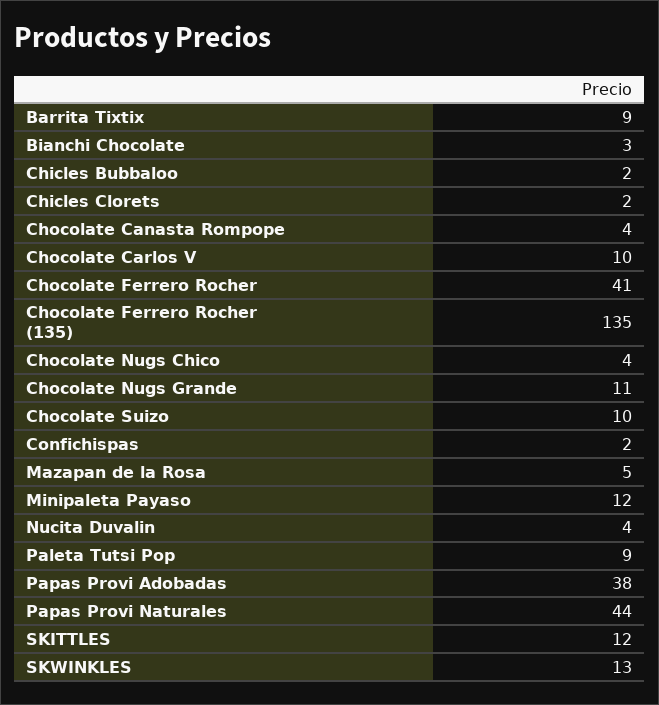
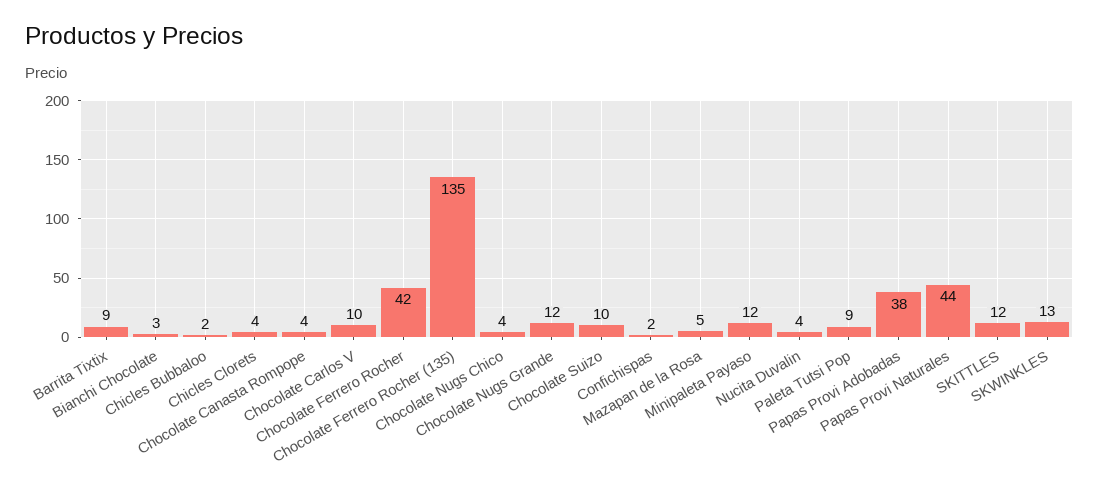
Chicles Clorets: 2 -> 4
Chocolate Ferrero Rocher: 41 -> 42
Chocolate Nugs Grande: 11 -> 12

